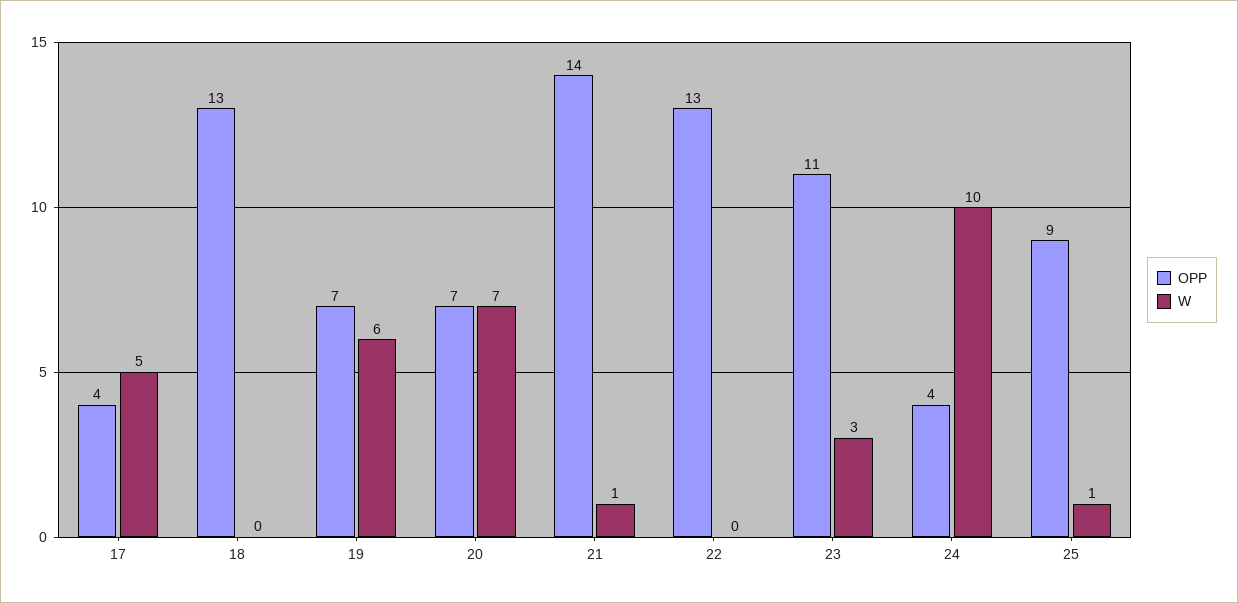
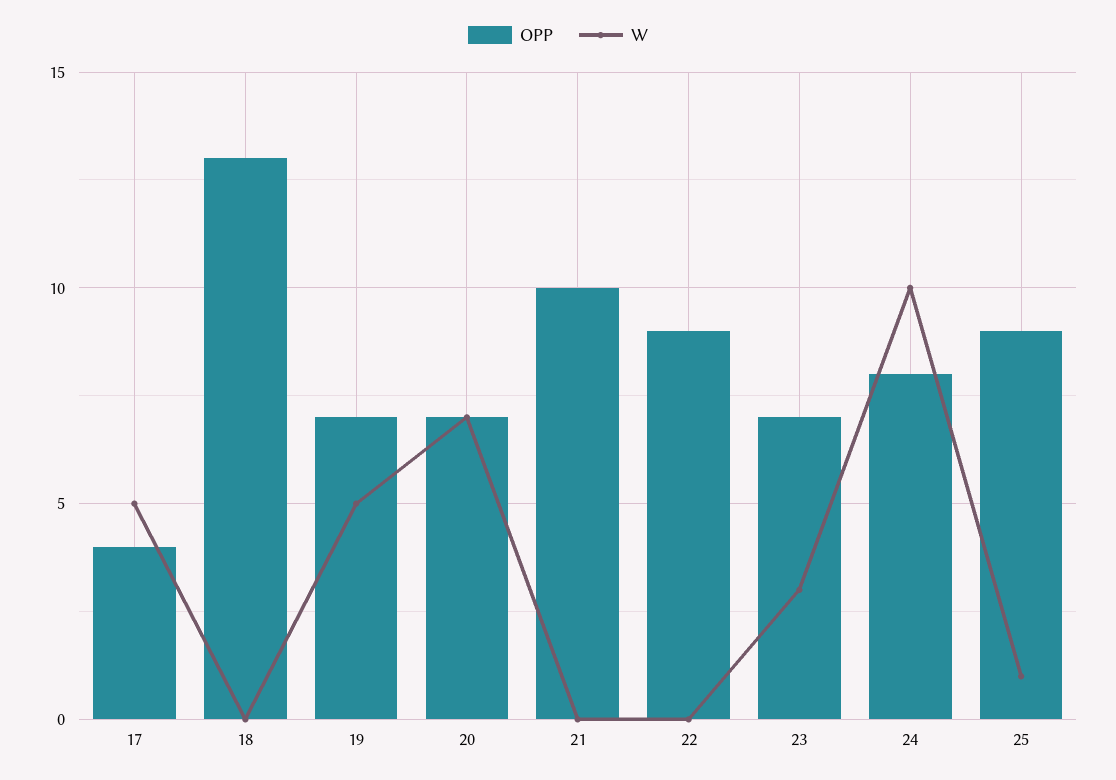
W, 19: 6 -> 5
OPP, 21: 14 -> 10
W, 21: 1 -> 0
OPP, 22: 13 -> 9
OPP, 23: 11 -> 7
OPP, 24: 4 -> 8

